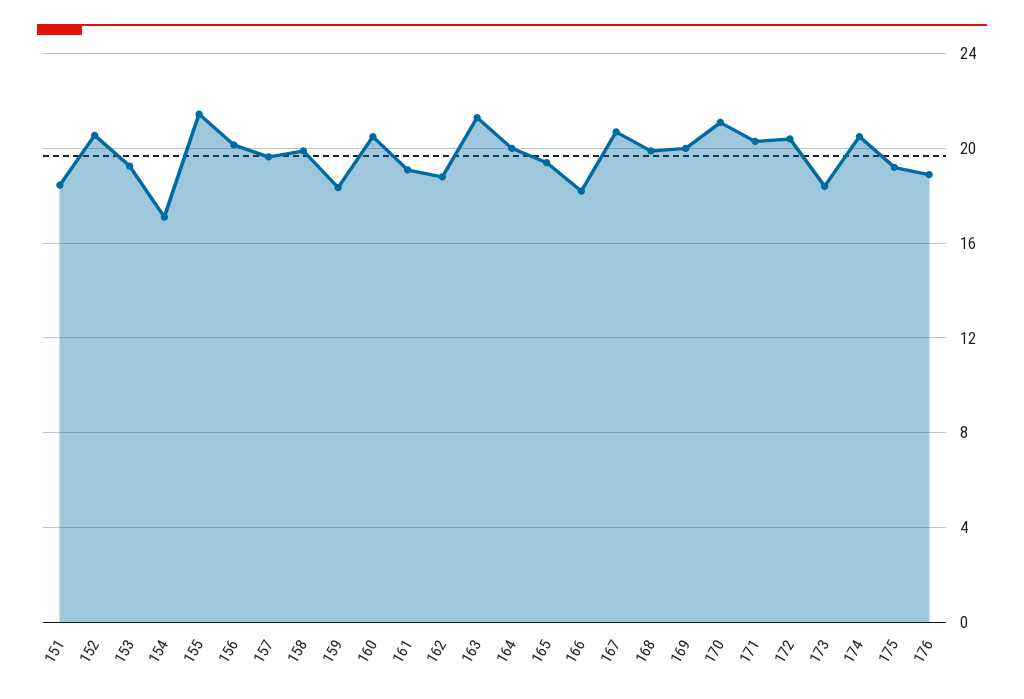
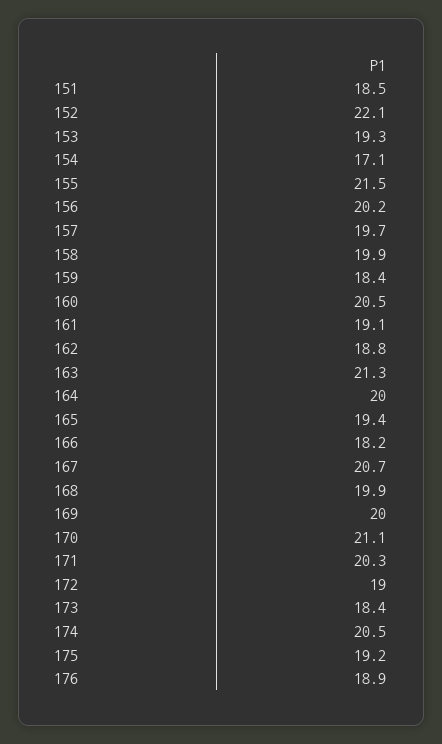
152: 20.5 -> 22.1
172: 20.5 -> 19

